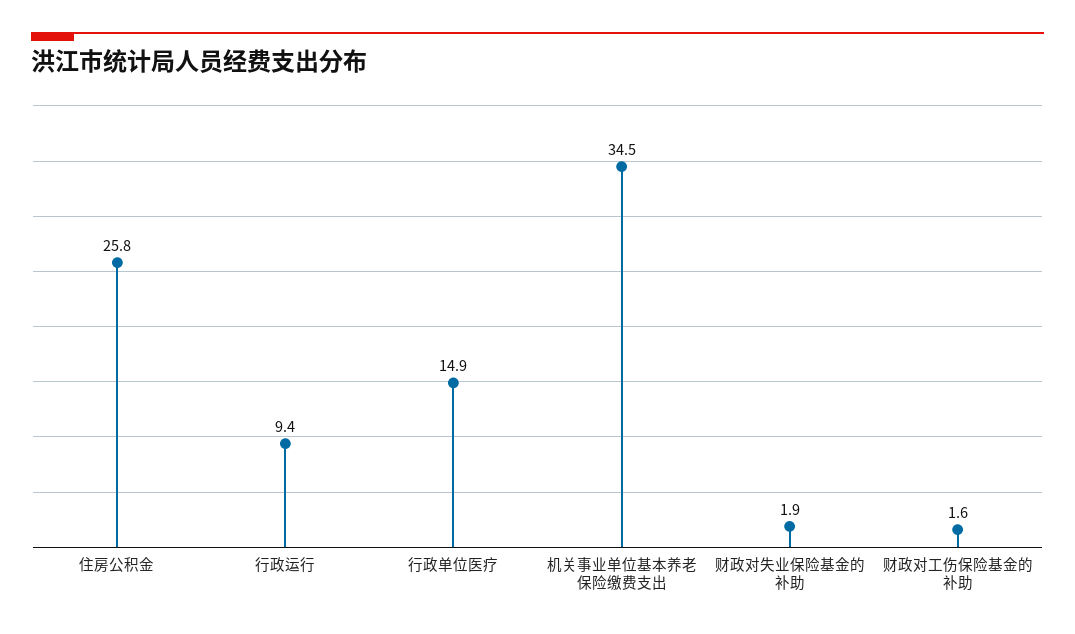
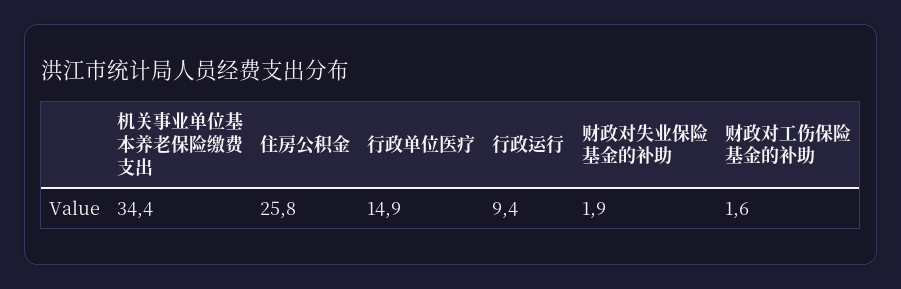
机关事业单位基本养老保险缴费支出: 34.5 -> 34.4

